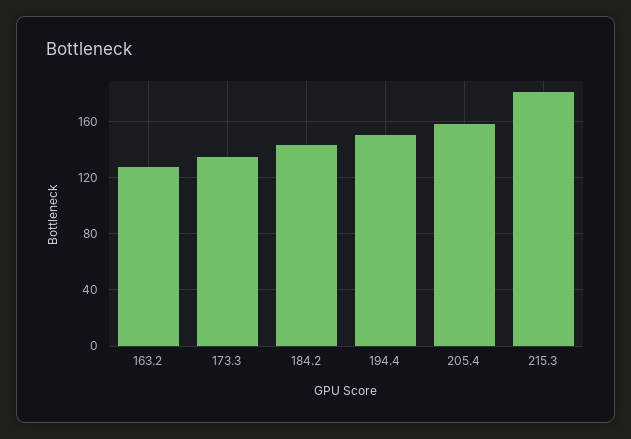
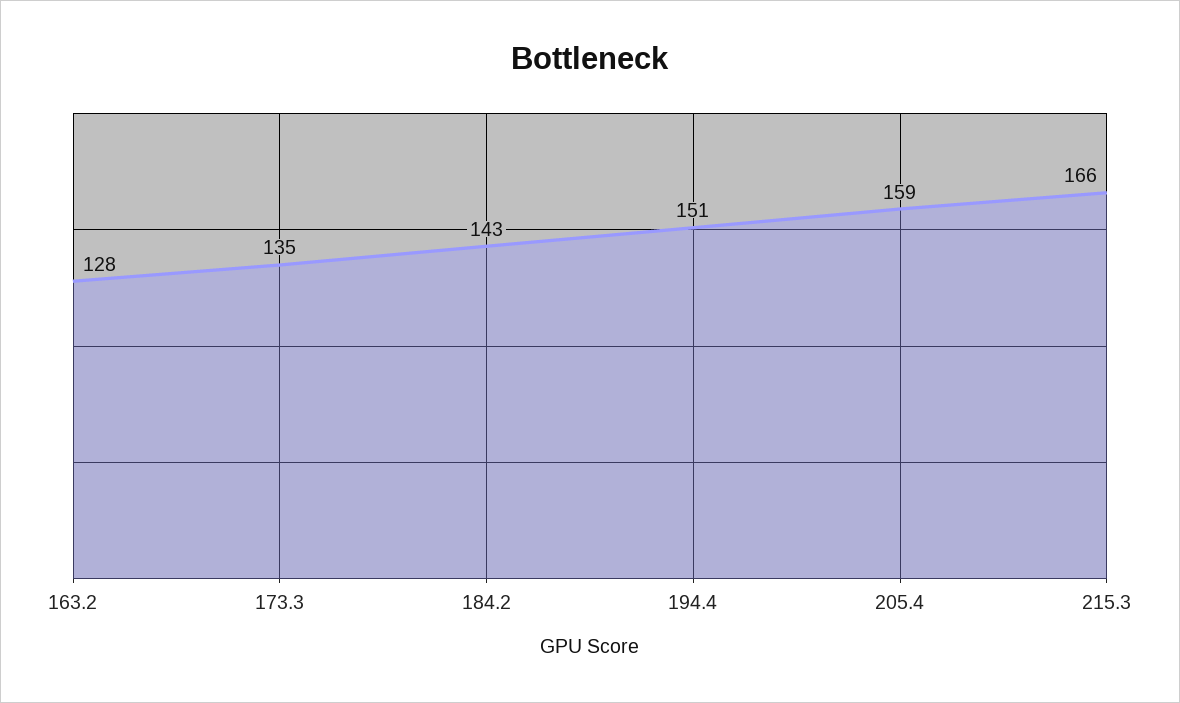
215.3: 180 -> 166

